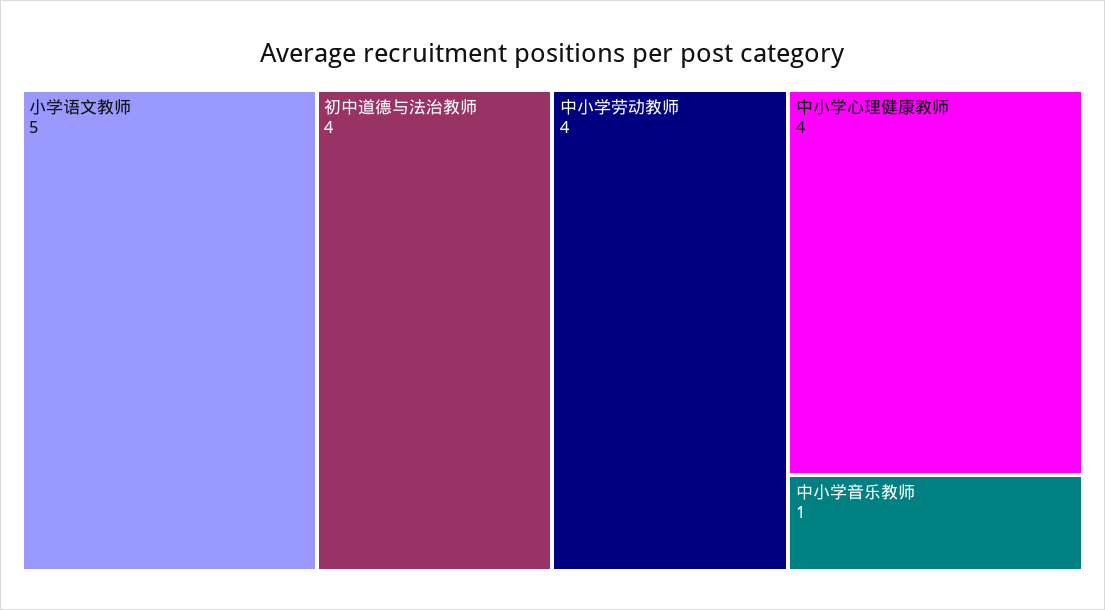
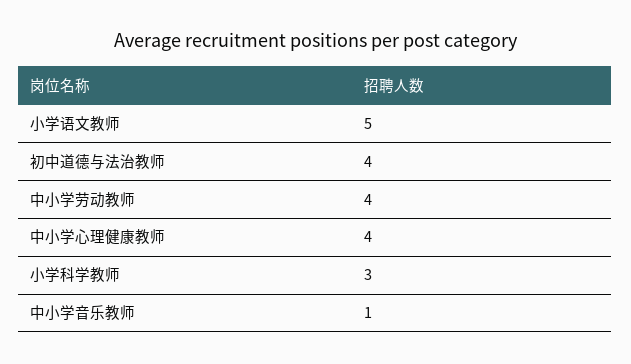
小学科学教师: none -> 3

